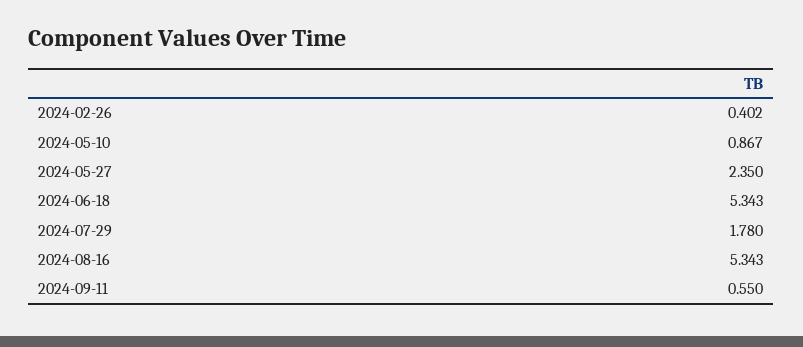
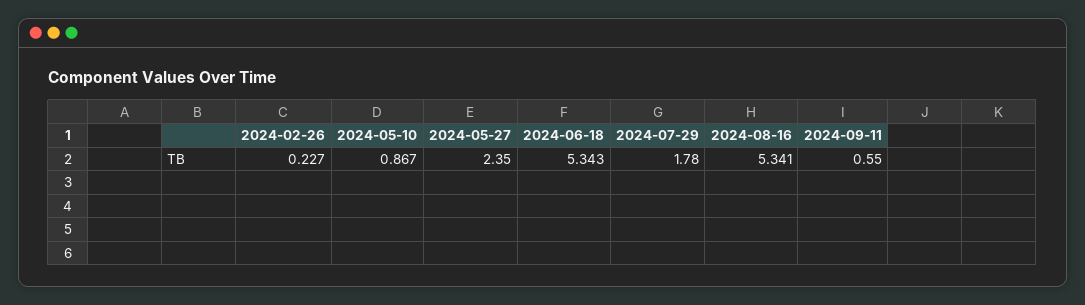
2024-02-26: 0.402 -> 0.227
2024-08-16: 5.343 -> 5.341

